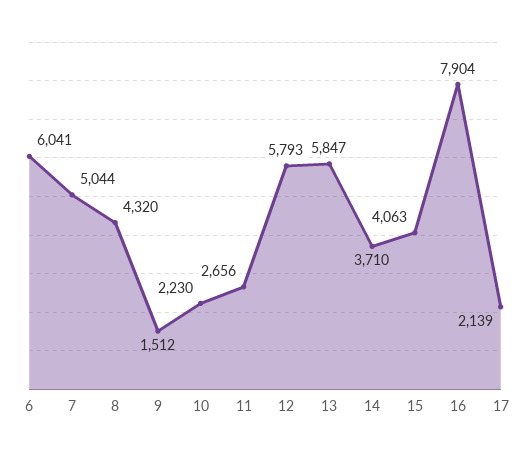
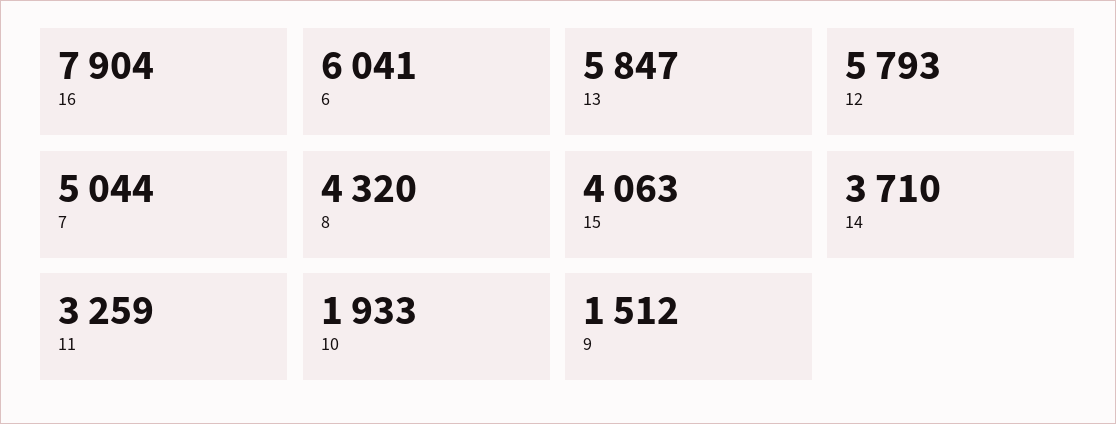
10: 2230 -> 1933
11: 2656 -> 3259
17: 2139 -> none

